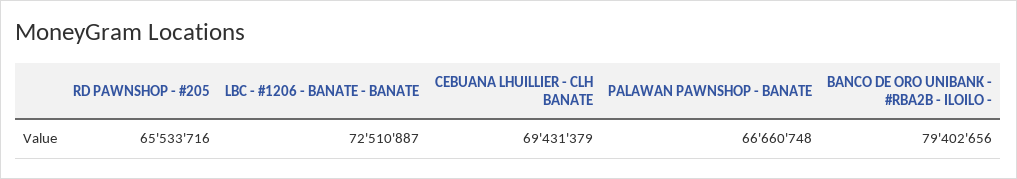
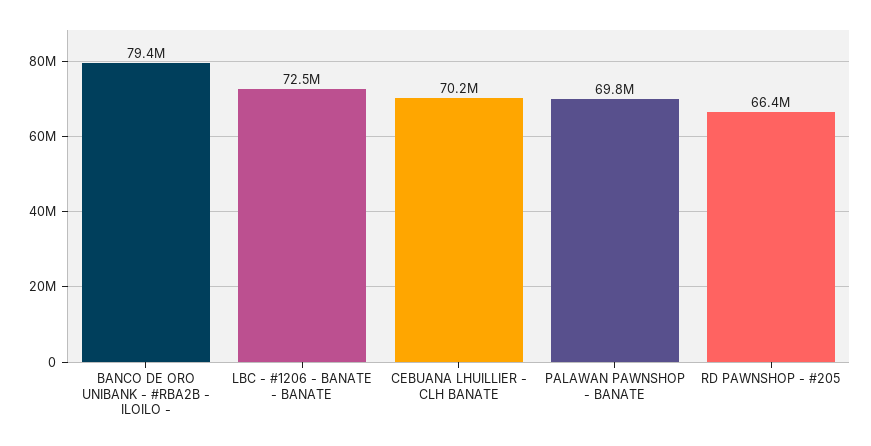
RD PAWNSHOP - #205: 65533716 -> 66400000
CEBUANA LHUILLIER - CLH BANATE: 69431379 -> 70200000
PALAWAN PAWNSHOP - BANATE: 66660748 -> 69800000

